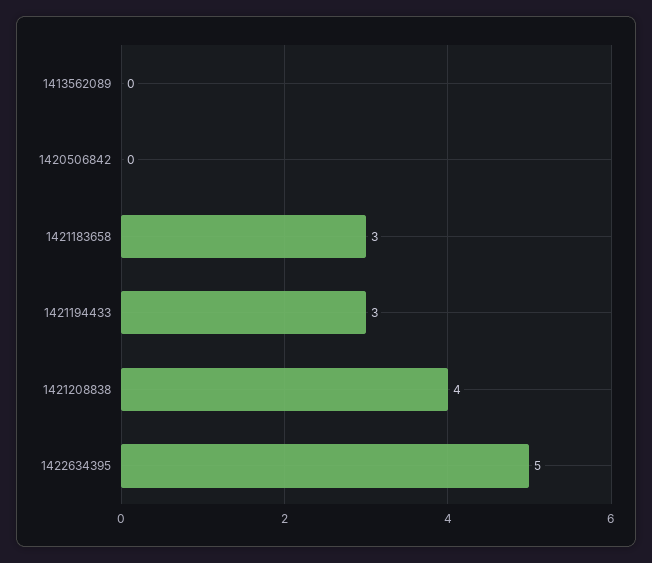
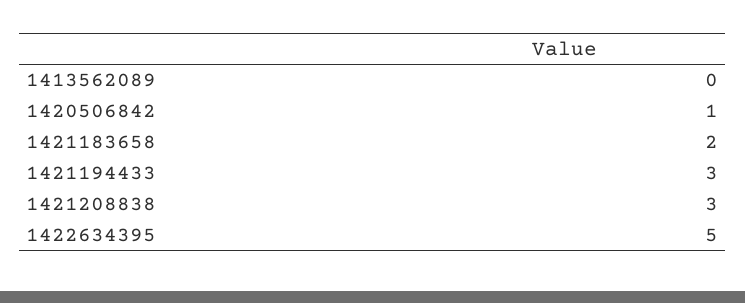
1420506842: 0 -> 1
1421183658: 3 -> 2
1421208838: 4 -> 3

